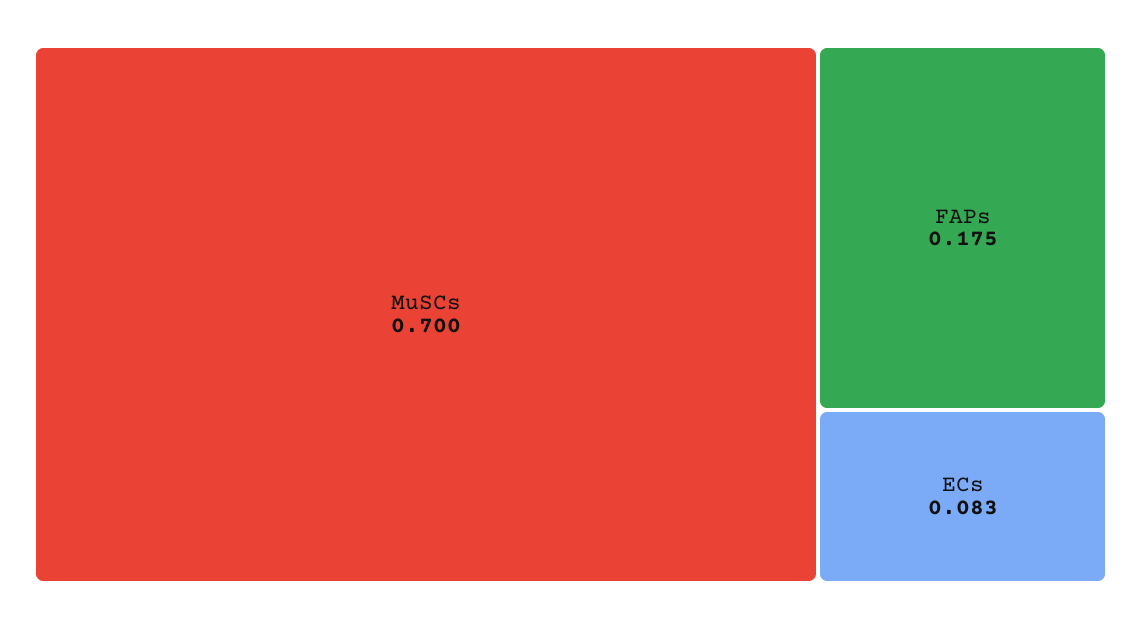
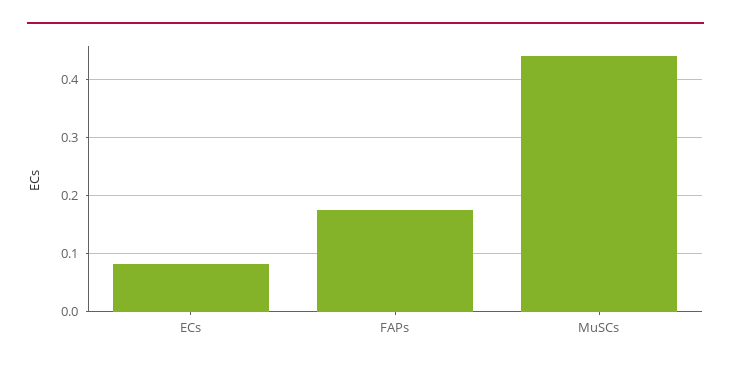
MuSCs: 0.7 -> 0.44

